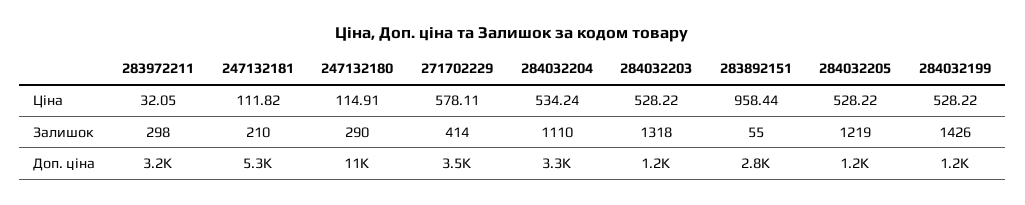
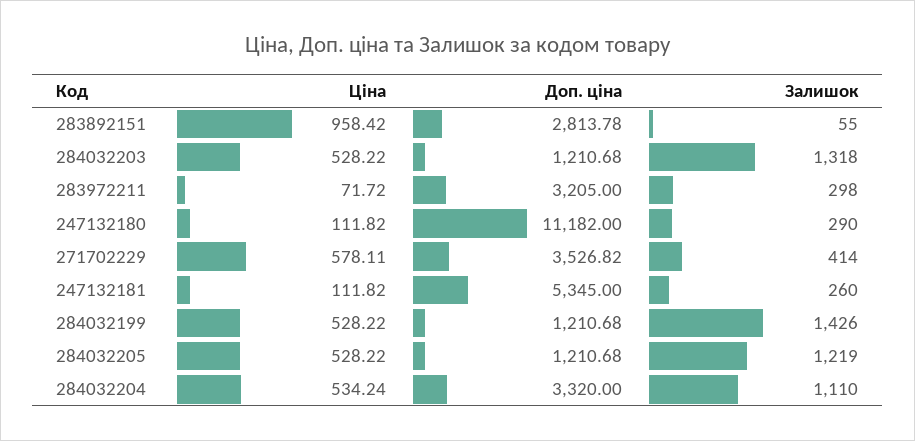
283972211, Ціна: 32.05 -> 71.72
247132180, Ціна: 114.91 -> 111.82
283892151, Ціна: 958.44 -> 958.42
247132181, Залишок: 210 -> 260

